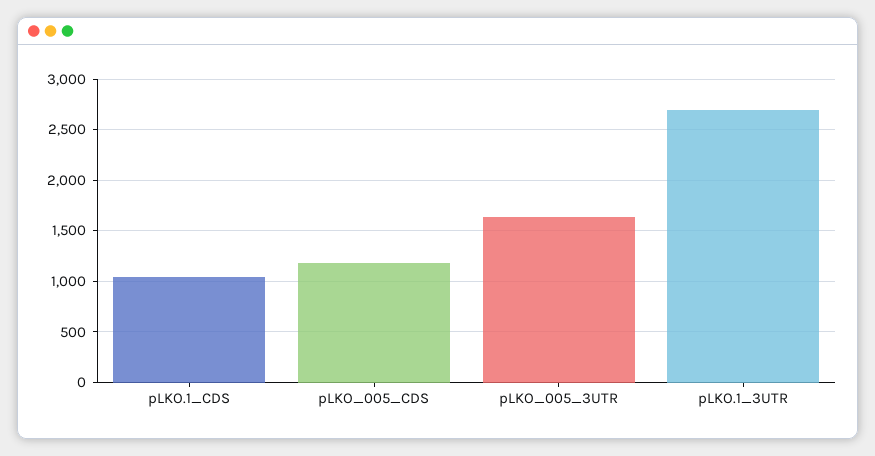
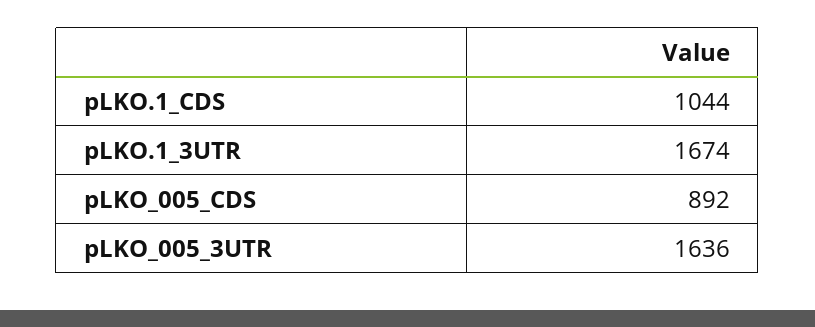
pLKO_005_CDS: 1200 -> 892
pLKO.1_3UTR: 2700 -> 1674

